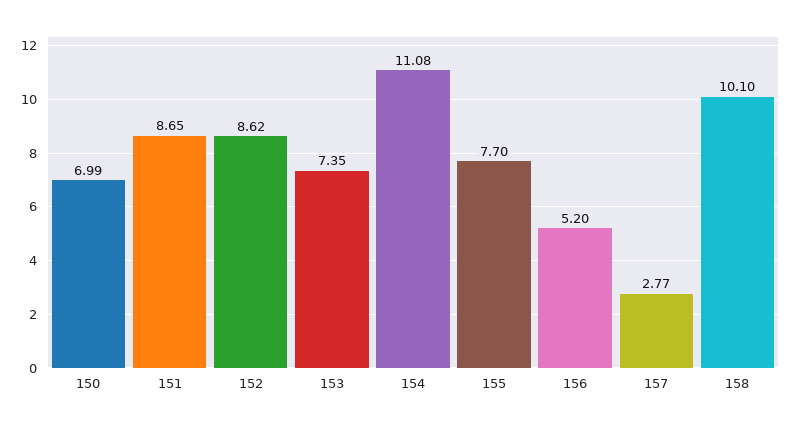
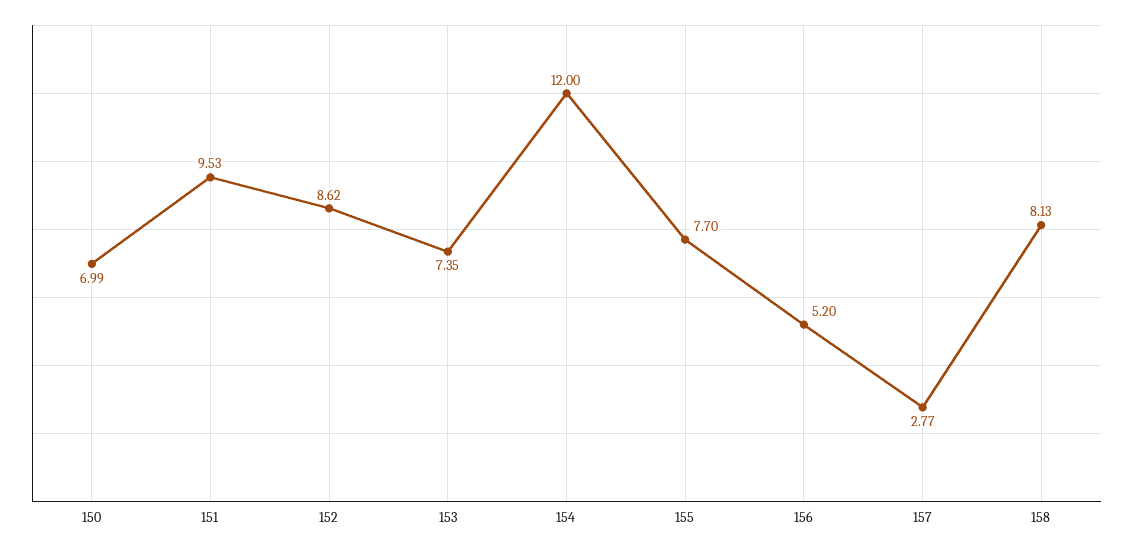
151: 8.65 -> 9.53
154: 11.08 -> 12
158: 10.1 -> 8.13

